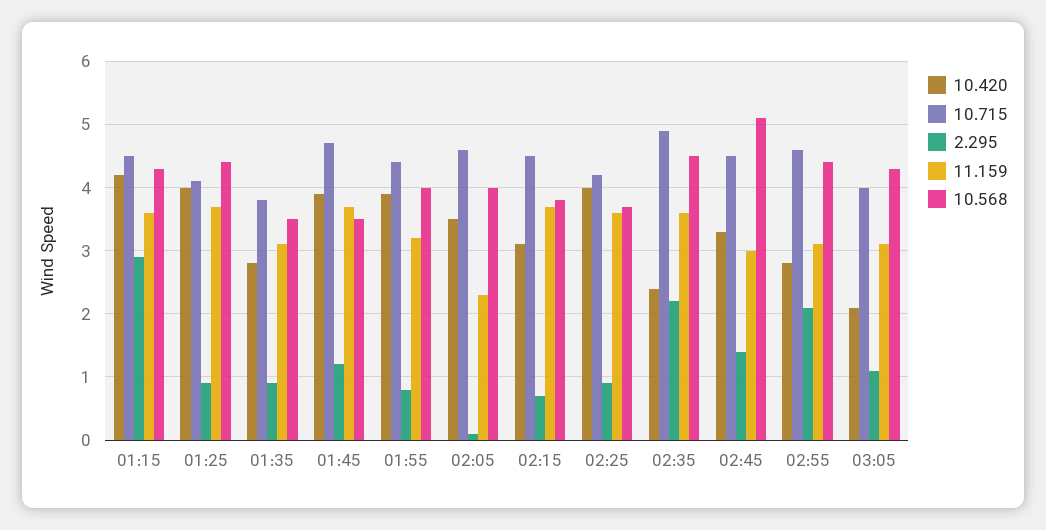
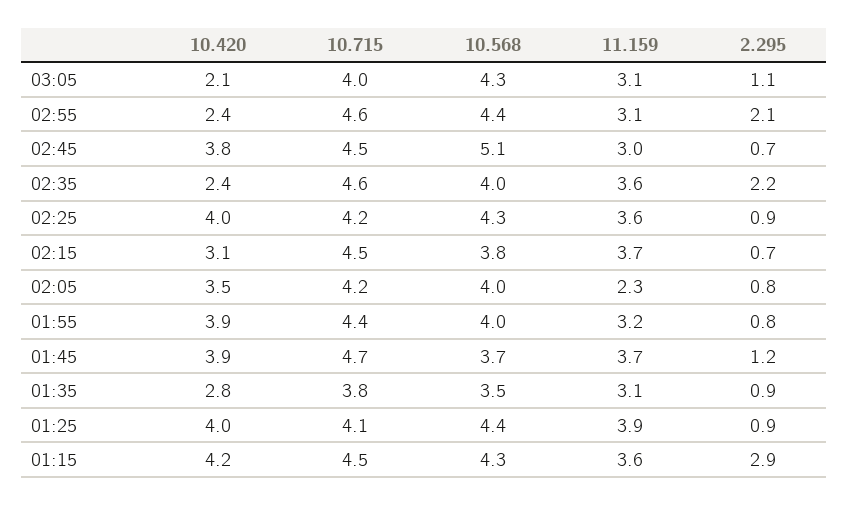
11.159, 01:25: 3.7 -> 3.9
10.568, 01:45: 3.5 -> 3.7
10.715, 02:05: 4.6 -> 4.2
2.295, 02:05: 0.1 -> 0.8
10.568, 02:25: 3.7 -> 4.3
10.715, 02:35: 4.9 -> 4.6
10.568, 02:35: 4.5 -> 4
10.420, 02:45: 3.3 -> 3.8
2.295, 02:45: 1.4 -> 0.7
10.420, 02:55: 2.8 -> 2.4

